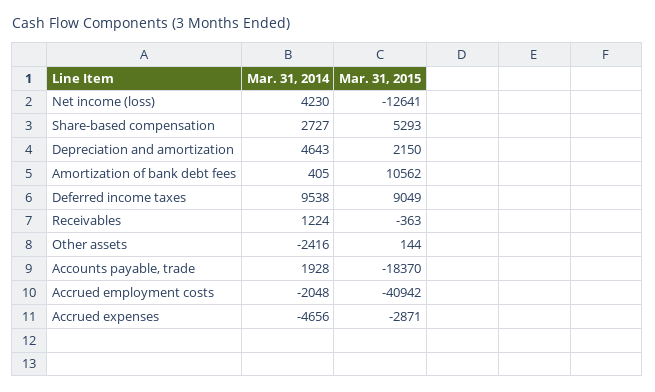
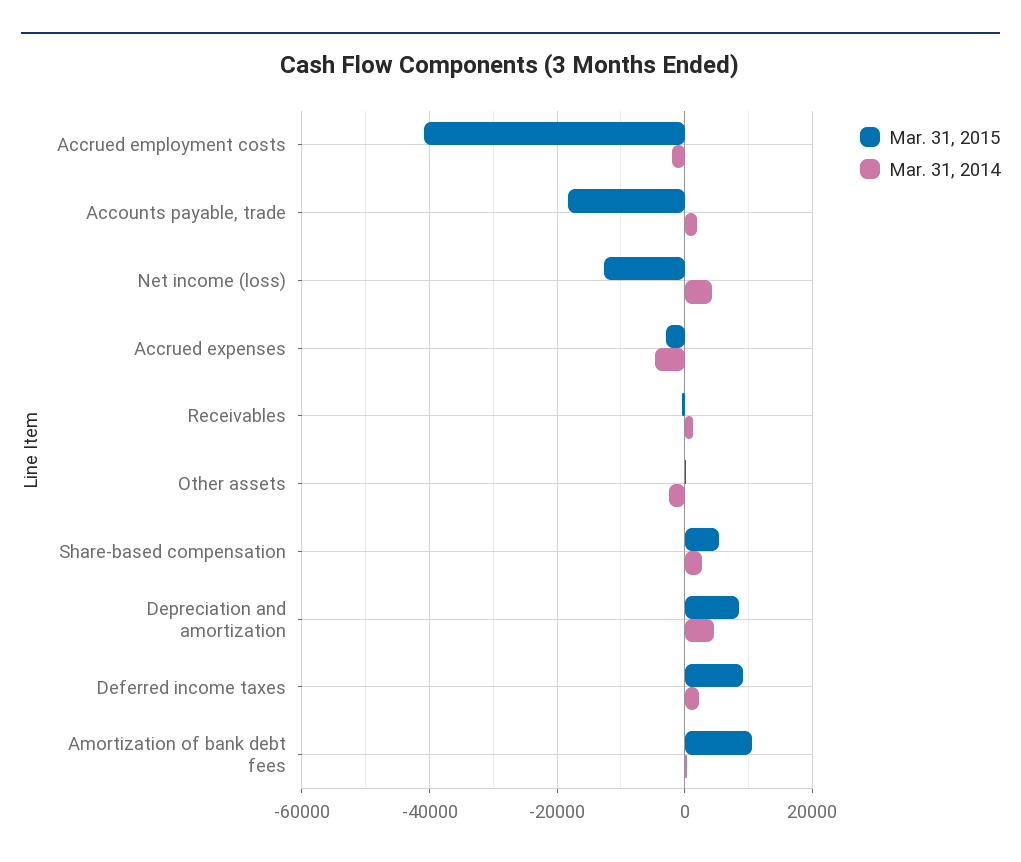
Mar. 31, 2015, Depreciation and amortization: 2150 -> 8000
Mar. 31, 2014, Deferred income taxes: 9538 -> 2000

